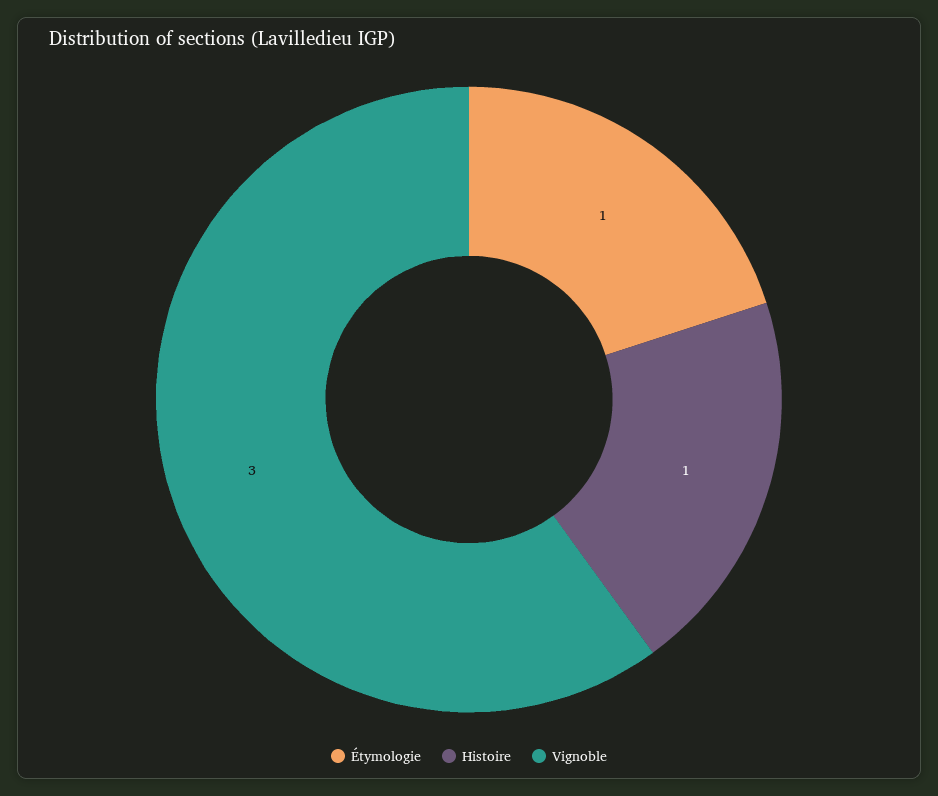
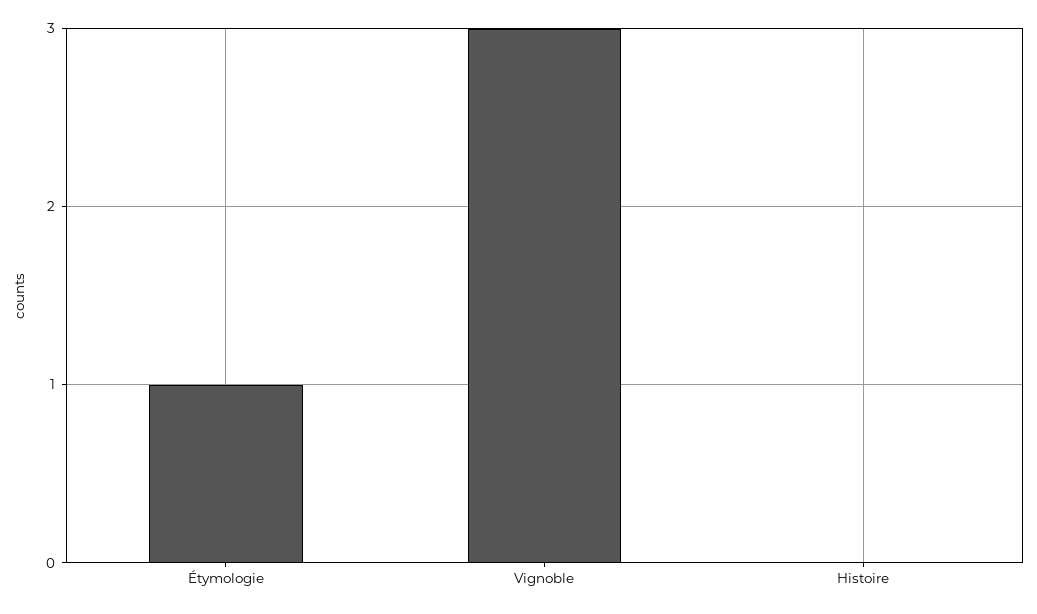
Histoire: 1 -> 0

